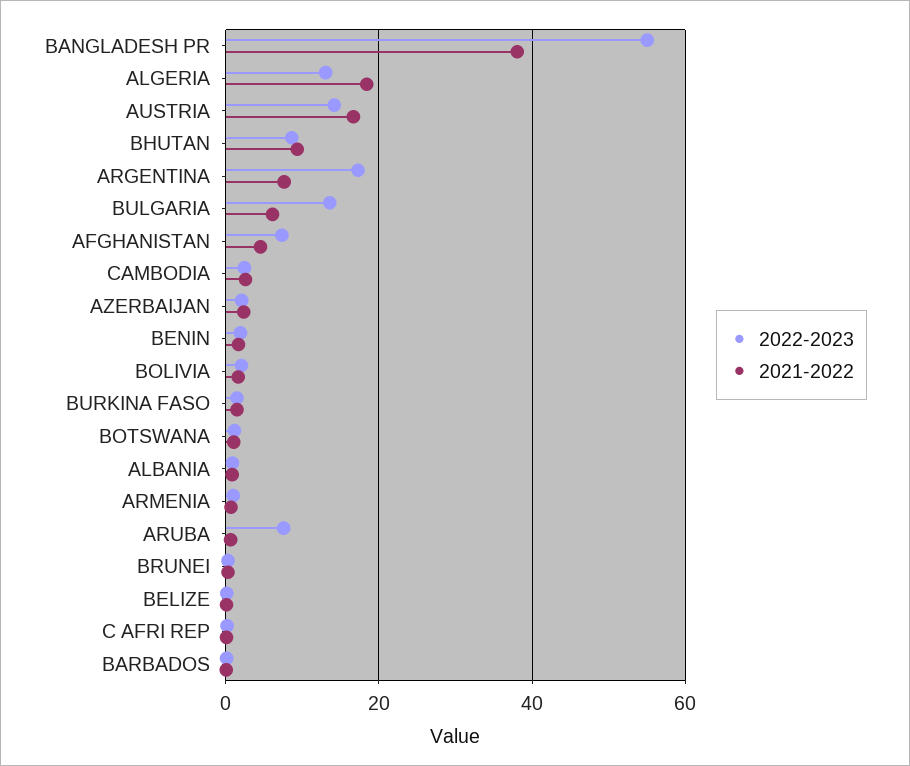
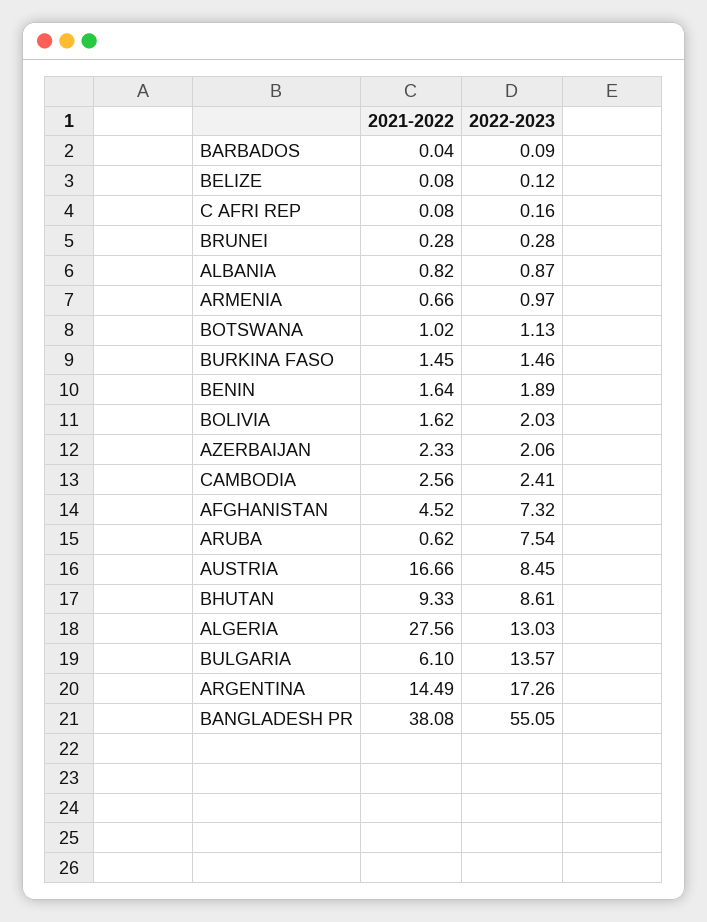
2021-2022, ALGERIA: 18 -> 27.56
2022-2023, AUSTRIA: 14 -> 8.45
2021-2022, ARGENTINA: 8 -> 14.49

